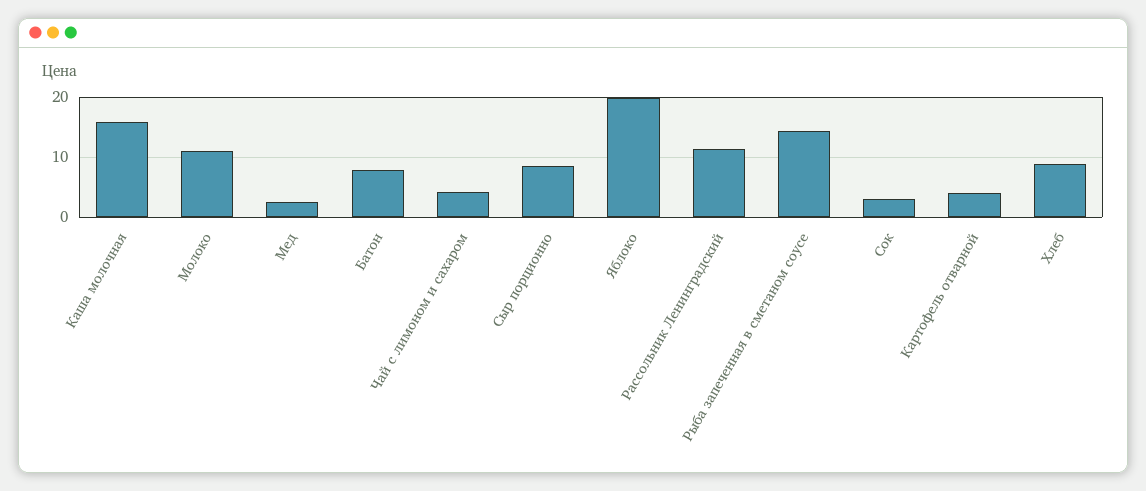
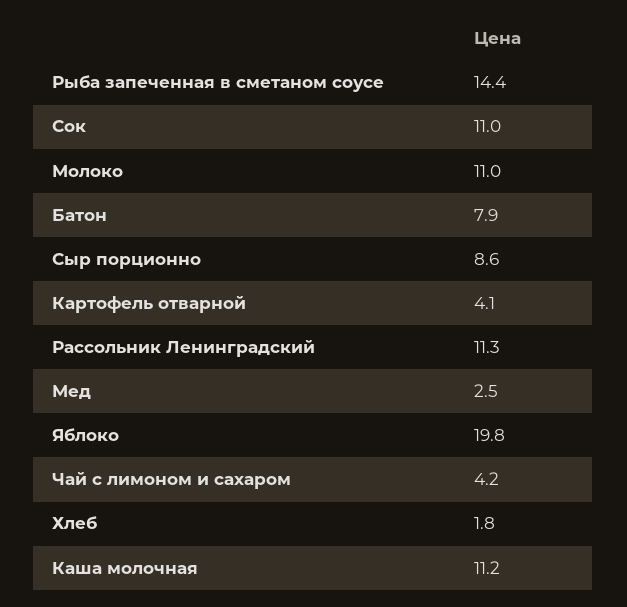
Каша молочная: 16 -> 11.2
Сок: 3 -> 11
Хлеб: 9 -> 1.8

